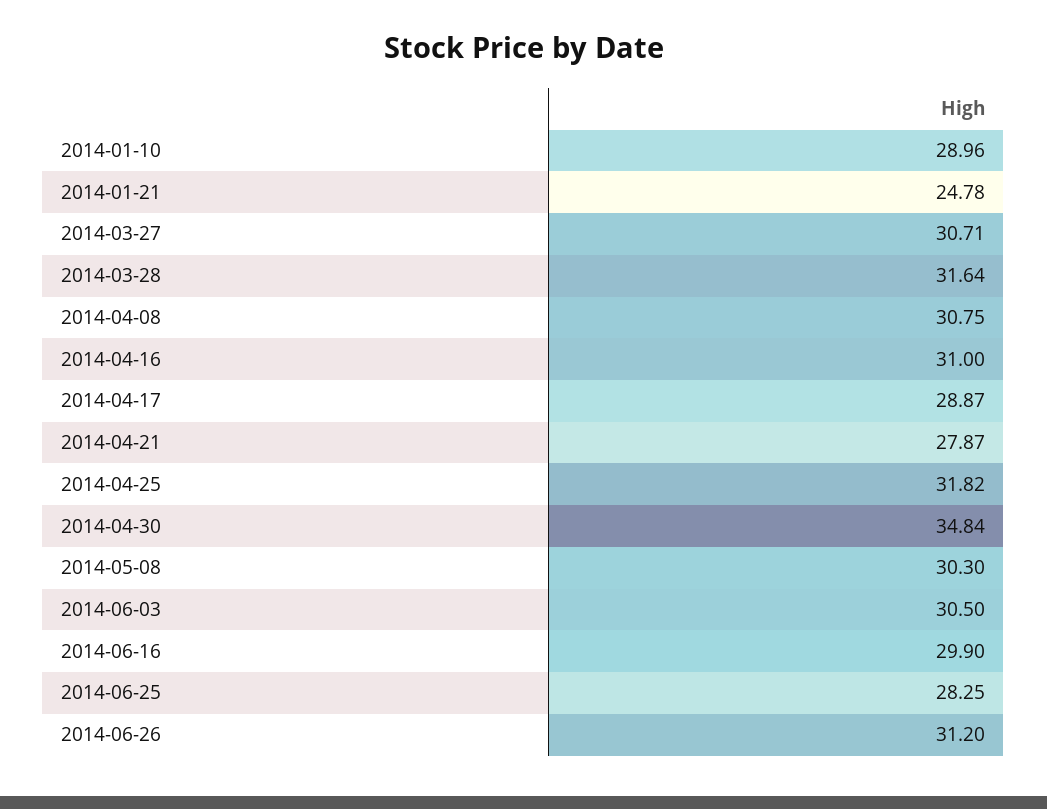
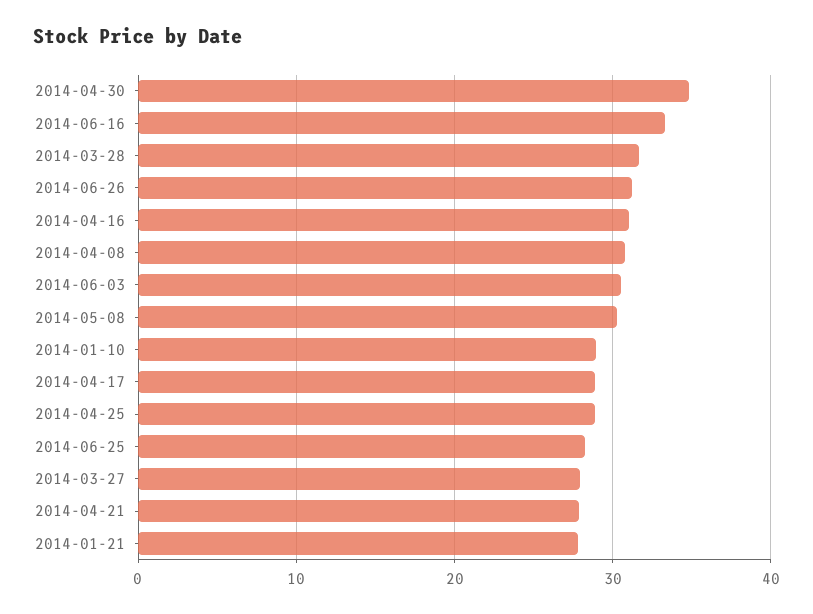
2014-01-21: 24.78 -> 28
2014-03-27: 30.71 -> 28
2014-04-25: 31.82 -> 29
2014-06-16: 29.9 -> 33

